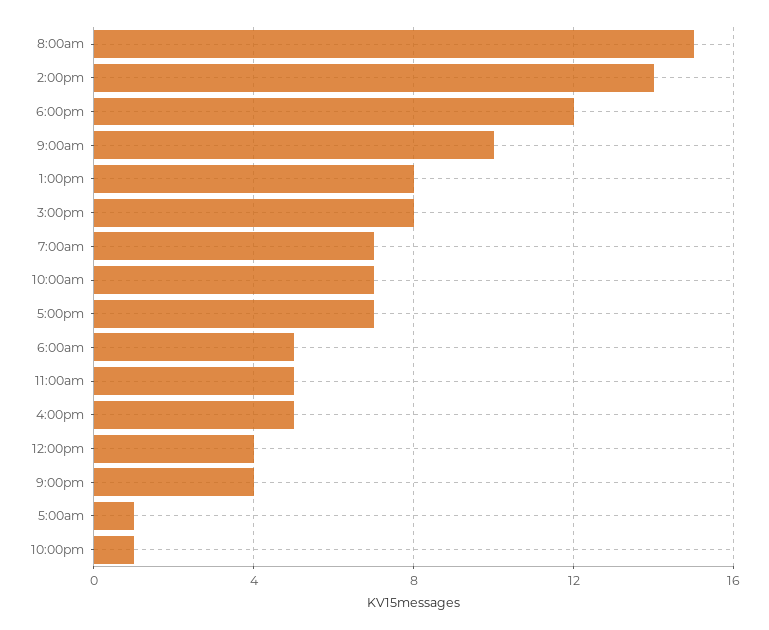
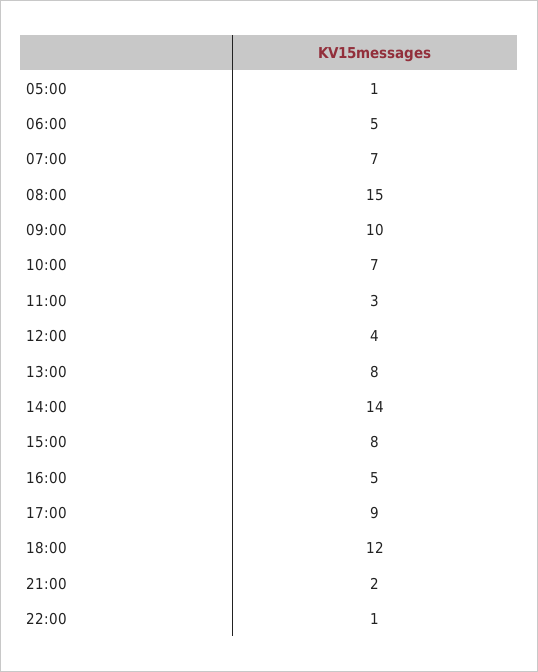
5:00pm: 7 -> 9
11:00am: 5 -> 3
9:00pm: 4 -> 2

